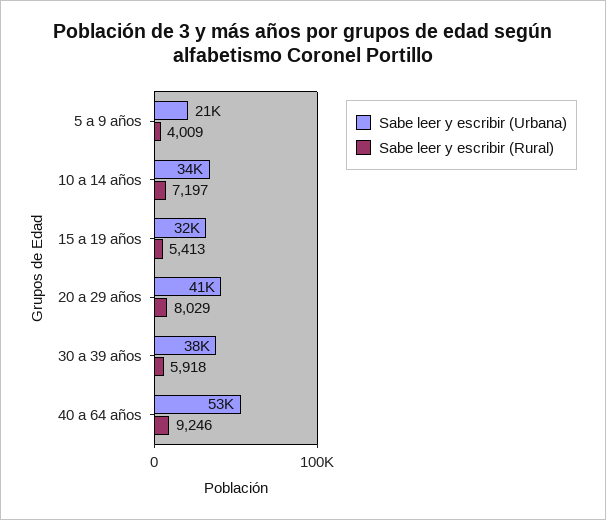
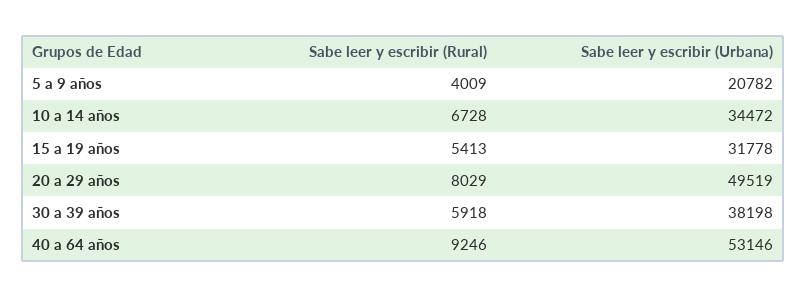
Sabe leer y escribir (Rural), 10 a 14 años: 7197 -> 6728
Sabe leer y escribir (Urbana), 20 a 29 años: 41000 -> 49519

